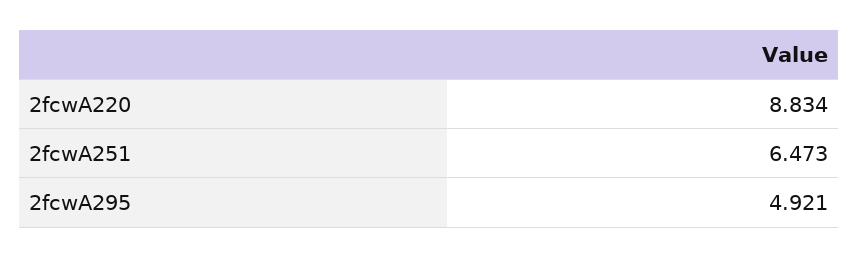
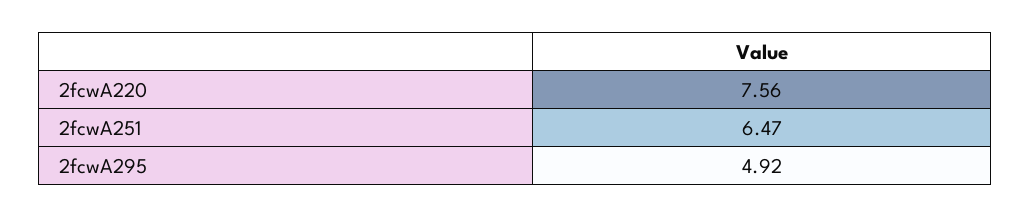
2fcwA220: 8.834 -> 7.56

